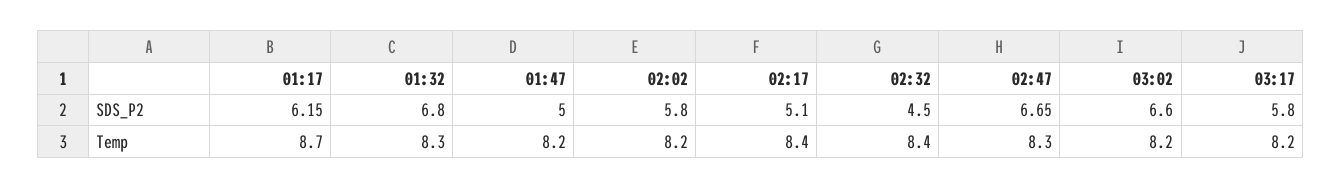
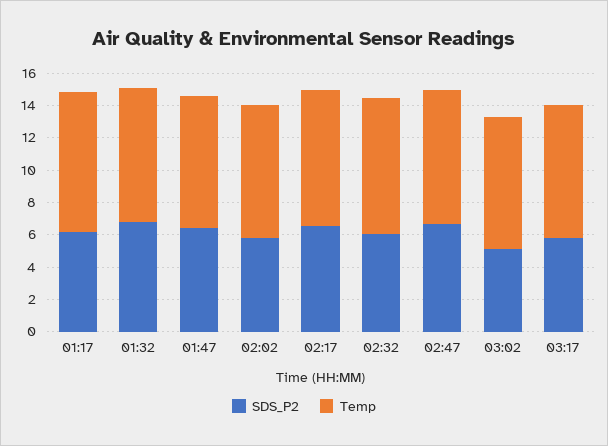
SDS_P2, 01:47: 5 -> 6.5
SDS_P2, 02:17: 5.1 -> 6.5
SDS_P2, 02:32: 4.5 -> 6
SDS_P2, 03:02: 6.6 -> 5

